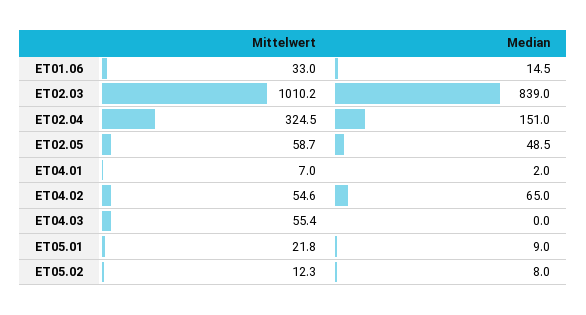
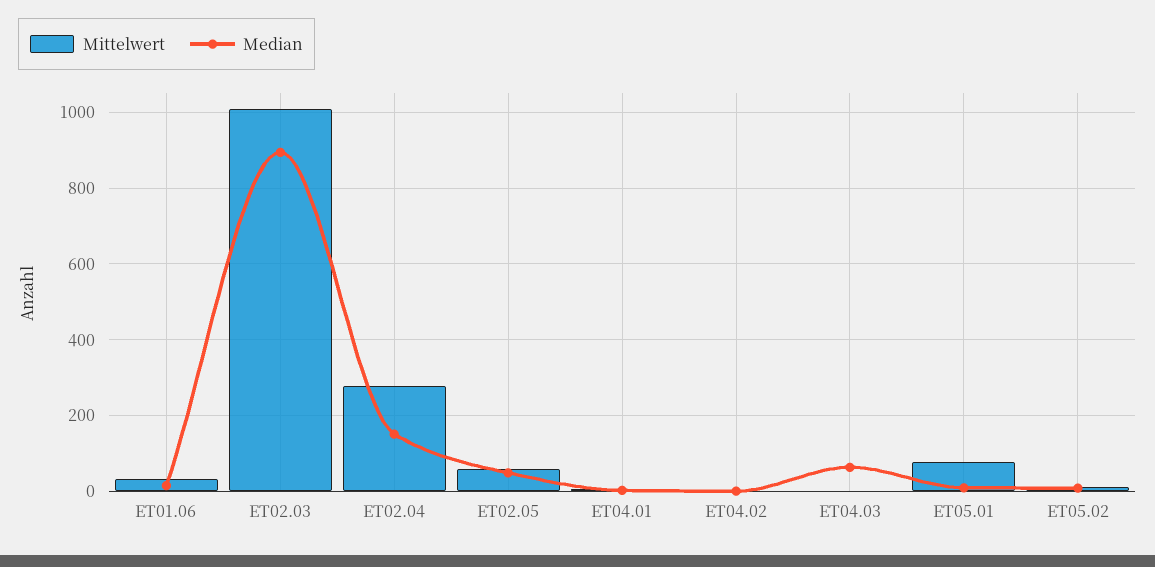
Median, ET02.03: 839 -> 900
Mittelwert, ET02.04: 324.5 -> 280
Mittelwert, ET04.02: 54.6 -> 0
Median, ET04.02: 65 -> 0
Mittelwert, ET04.03: 55.4 -> 0
Median, ET04.03: 0 -> 60
Mittelwert, ET05.01: 21.8 -> 80

